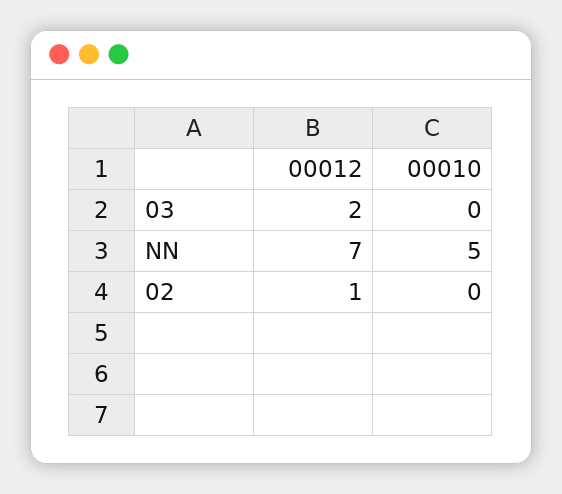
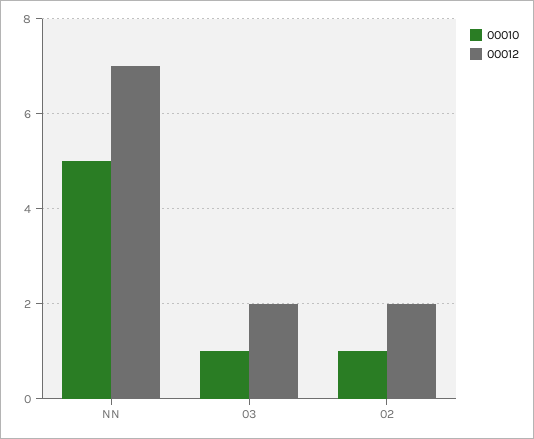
00010, 03: 0 -> 1
00012, 02: 1 -> 2
00010, 02: 0 -> 1

